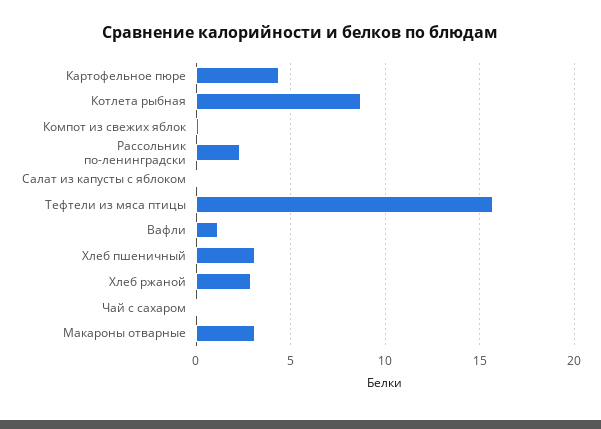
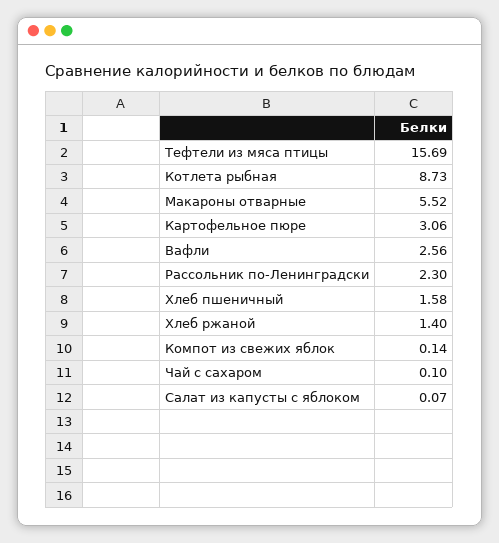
Картофельное пюре: 4.5 -> 3.06
Вафли: 1 -> 2.56
Хлеб пшеничный: 3 -> 1.58
Хлеб ржаной: 3 -> 1.4
Макароны отварные: 3 -> 5.52

